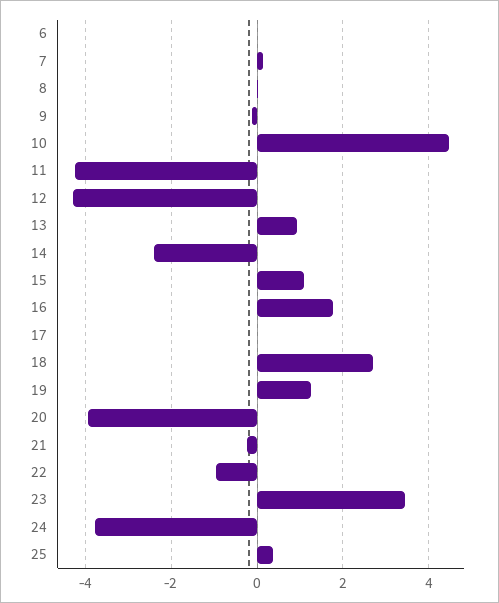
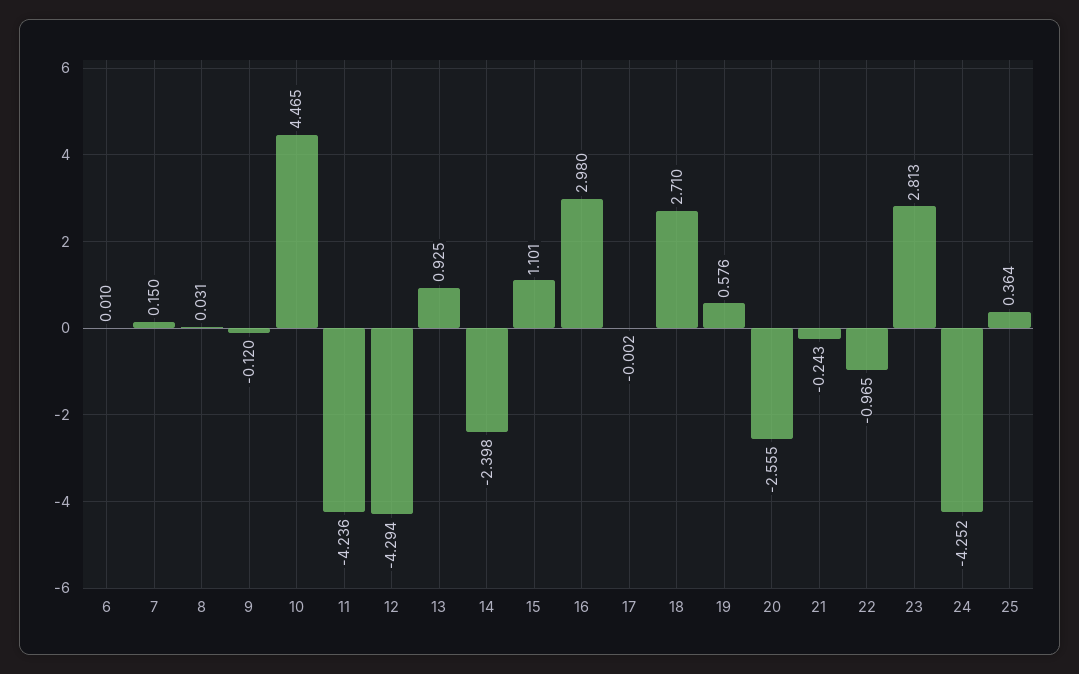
16: 1.8 -> 2.98
19: 1.2 -> 0.576
20: -4 -> -2.555
23: 3.4 -> 2.813
24: -3.8 -> -4.252

